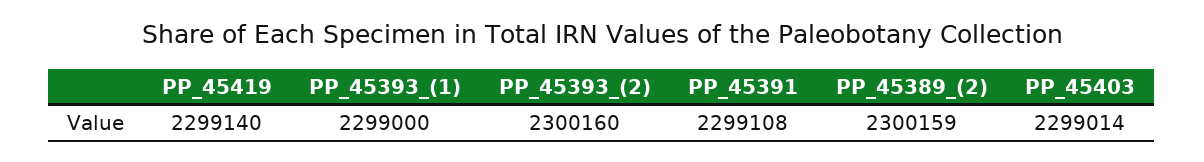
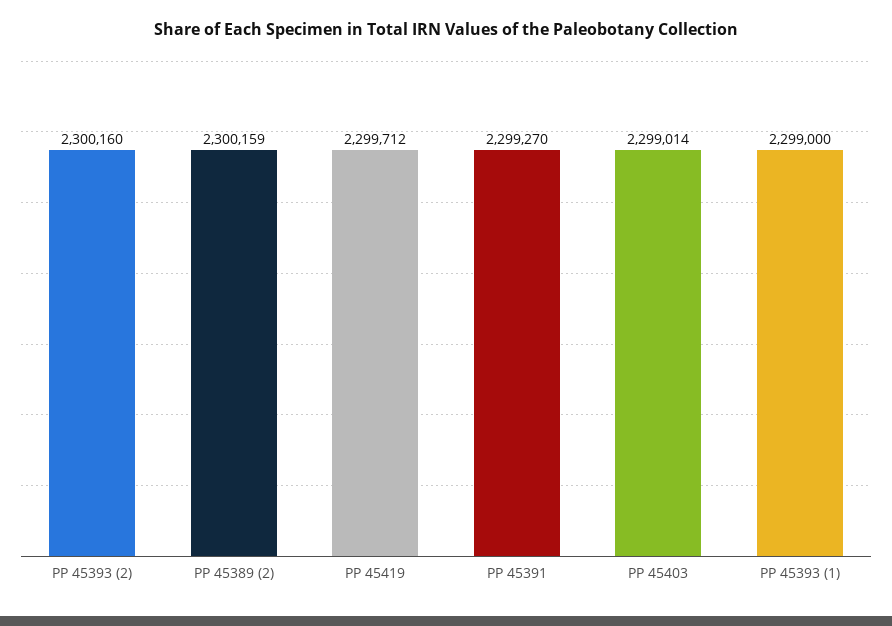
PP_45419: 2299140 -> 2299712
PP_45391: 2299108 -> 2299270

